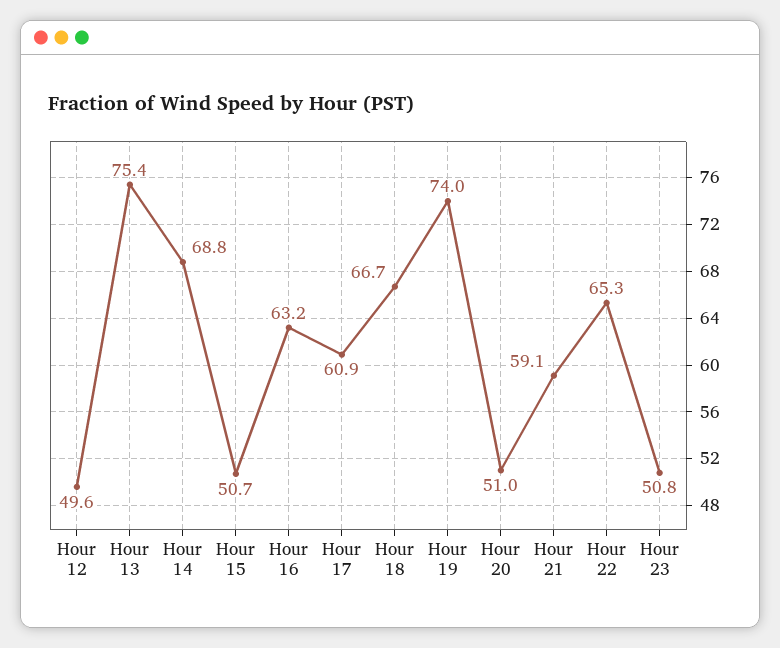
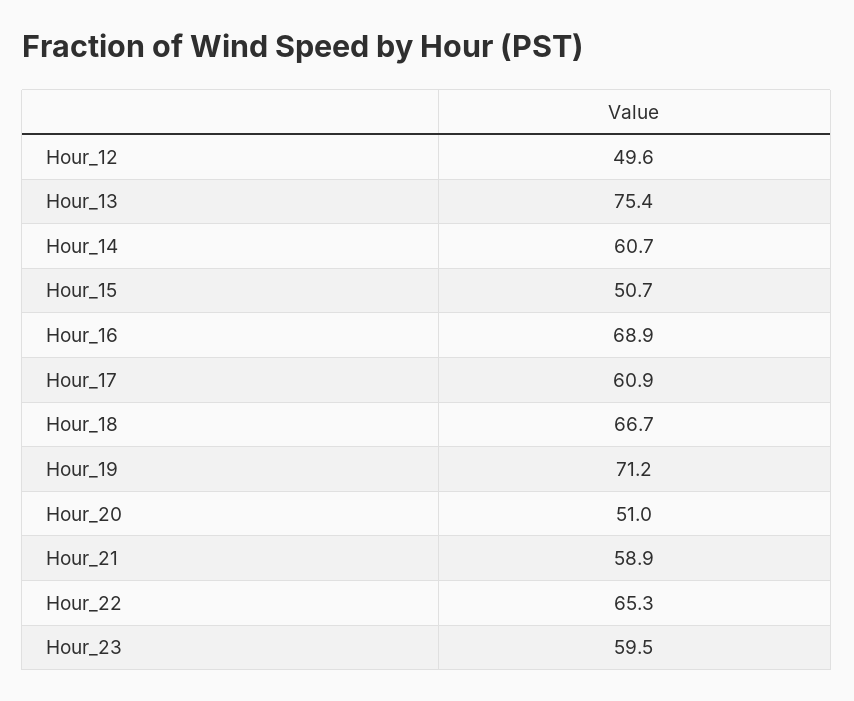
Hour 14: 68.8 -> 60.7
Hour 16: 63.2 -> 68.9
Hour 19: 74 -> 71.2
Hour 21: 59.1 -> 58.9
Hour 23: 50.8 -> 59.5

